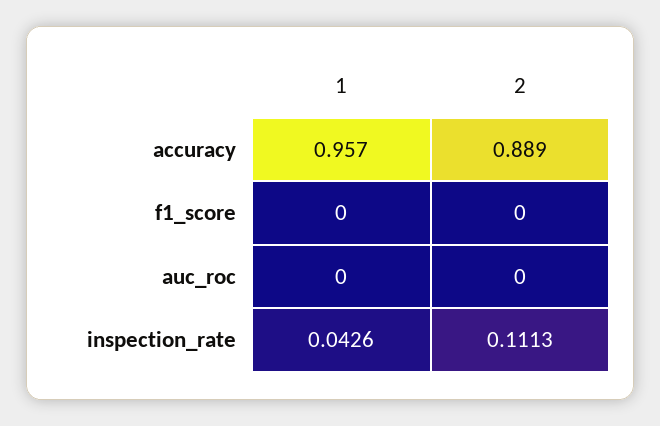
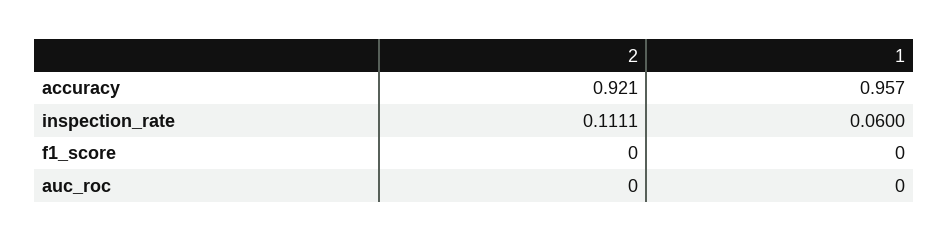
2, accuracy: 0.889 -> 0.921
1, inspection_rate: 0.0426 -> 0.06
2, inspection_rate: 0.1113 -> 0.1111

